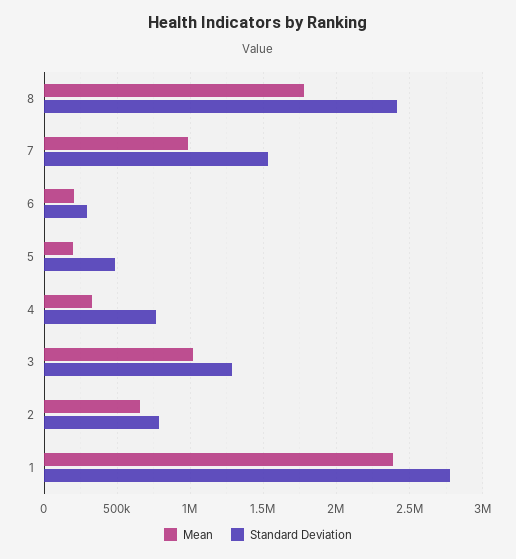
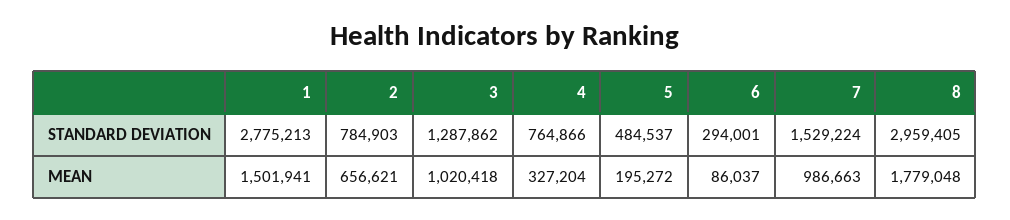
Standard Deviation, 8: 2400000 -> 2959405
Mean, 6: 200000 -> 86037
Mean, 1: 2400000 -> 1501941

